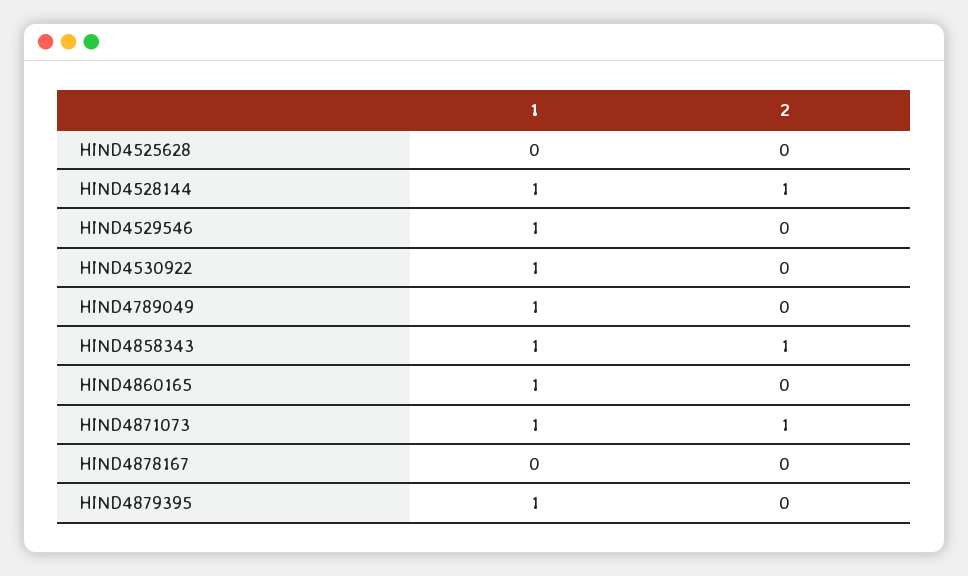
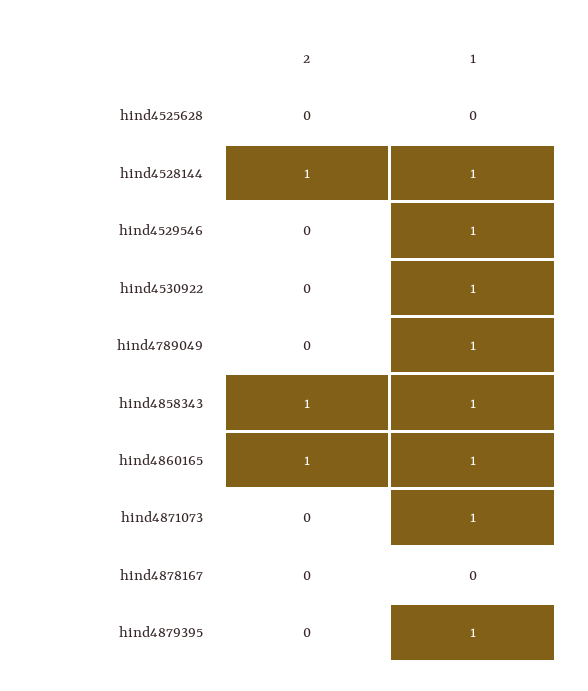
2, HIND4860165: 0 -> 1
2, HIND4871073: 1 -> 0

